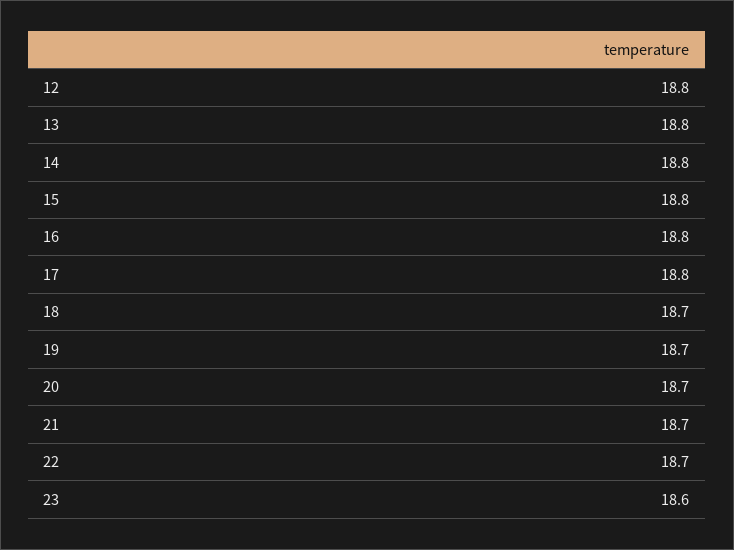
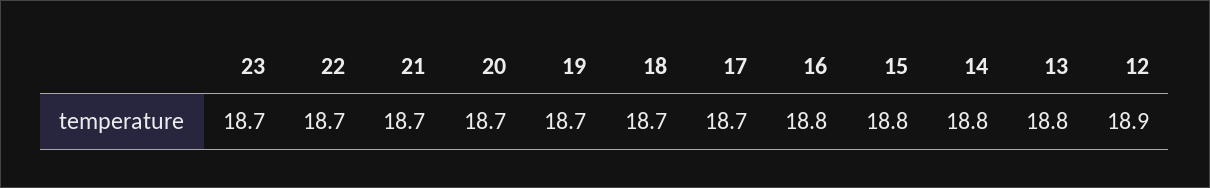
12: 18.8 -> 18.9
17: 18.8 -> 18.7
23: 18.6 -> 18.7

